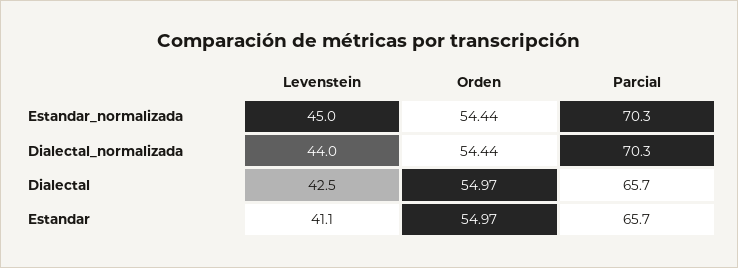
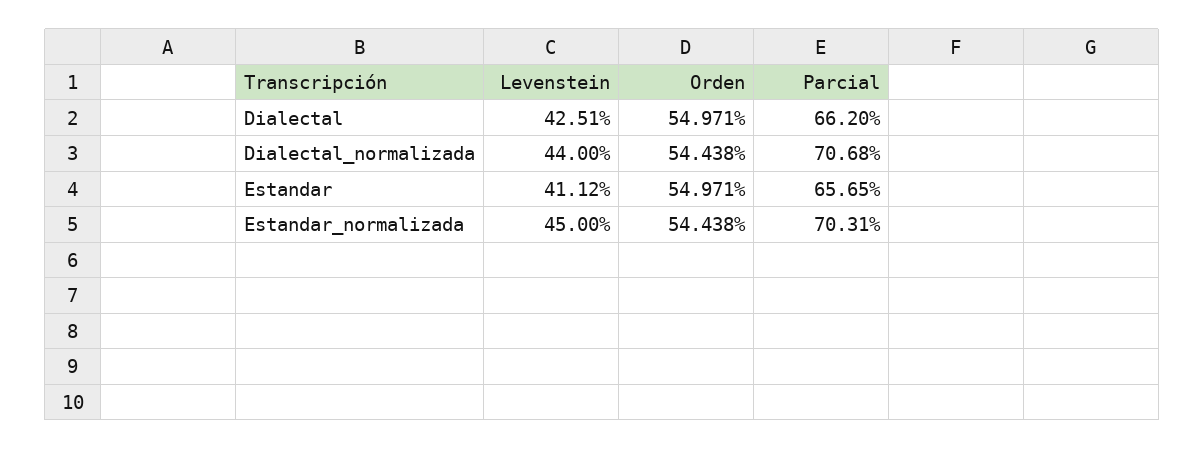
Parcial, Dialectal_normalizada: 70.3 -> 70.68
Parcial, Dialectal: 65.7 -> 66.2

